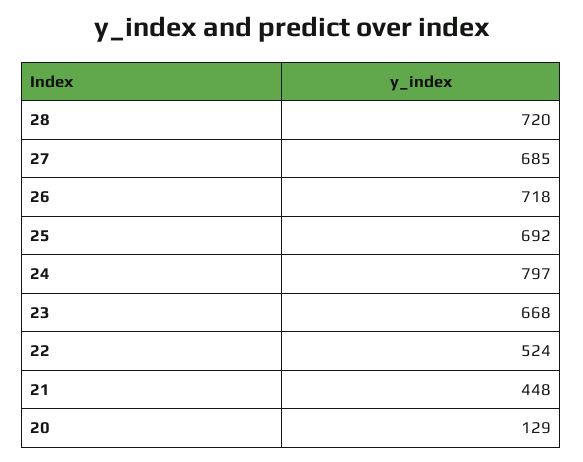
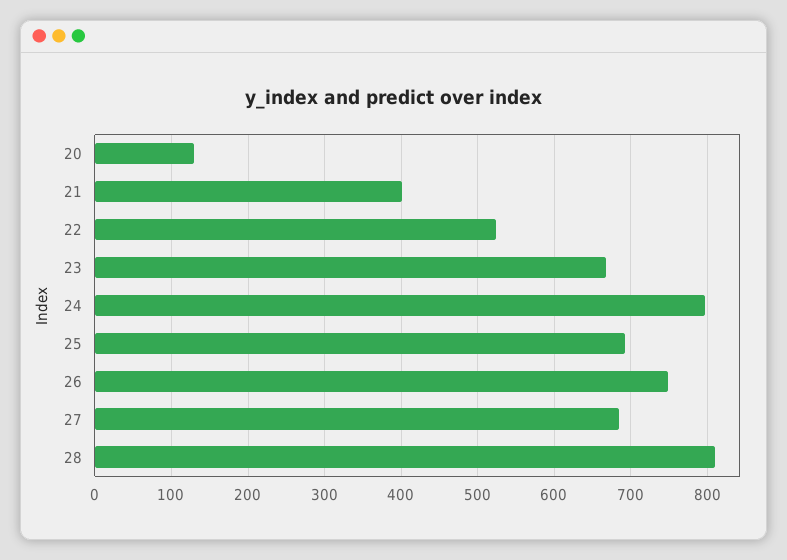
28: 720 -> 810
26: 718 -> 750
21: 448 -> 400

